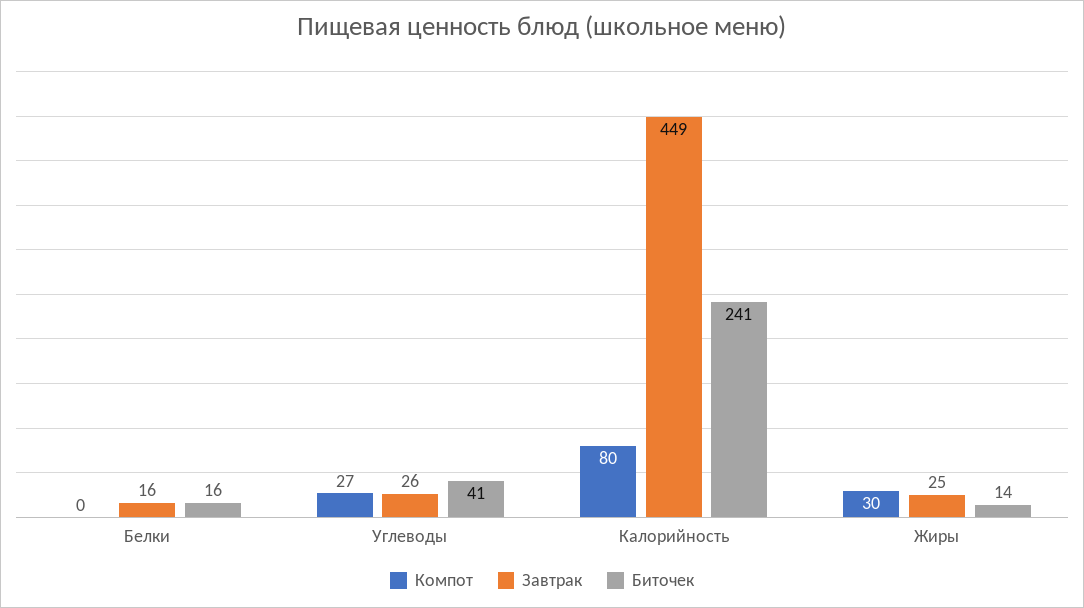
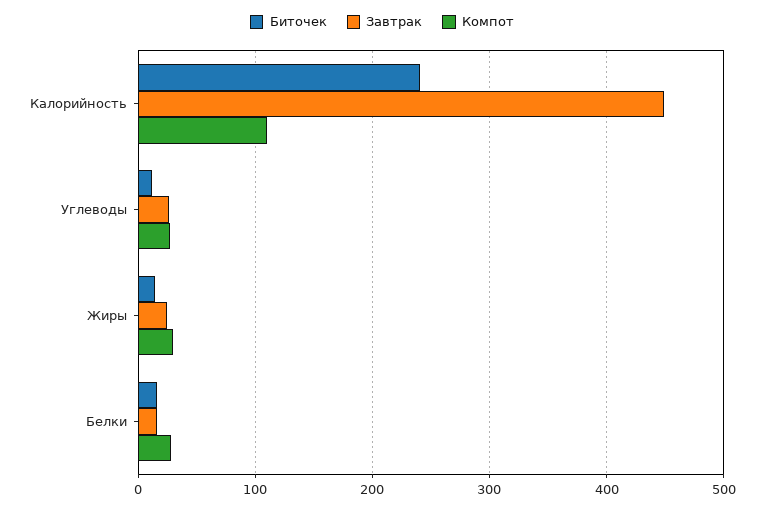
Компот, Белки: 0 -> 30
Биточек, Углеводы: 41 -> 10
Компот, Калорийность: 80 -> 110

